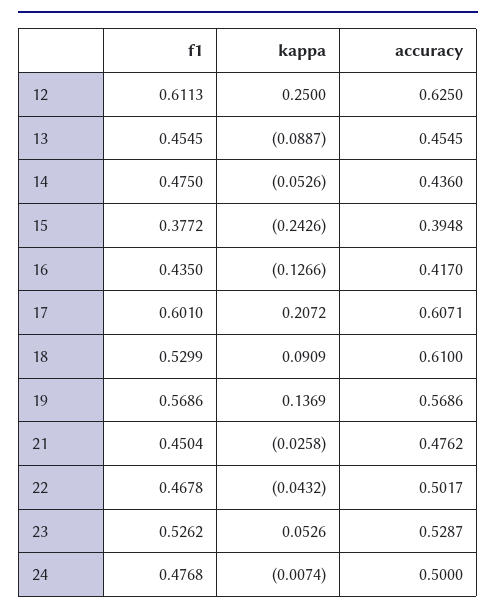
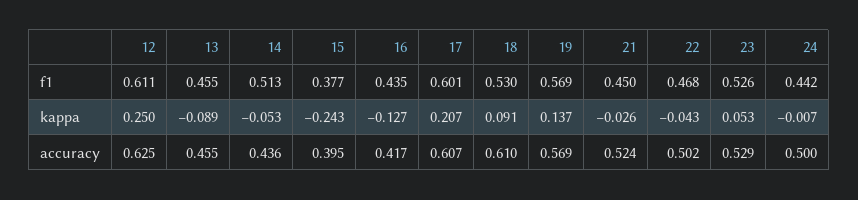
f1, 14: 0.475 -> 0.513
accuracy, 21: 0.4762 -> 0.524
f1, 24: 0.4768 -> 0.442

